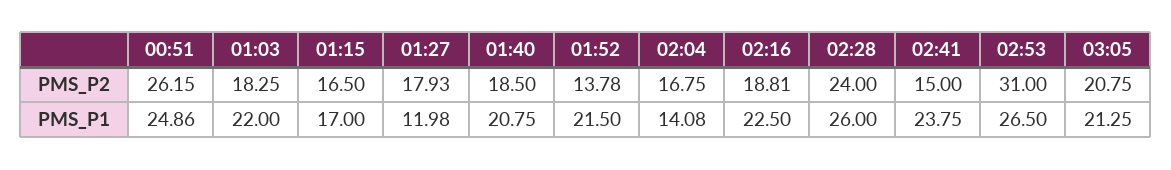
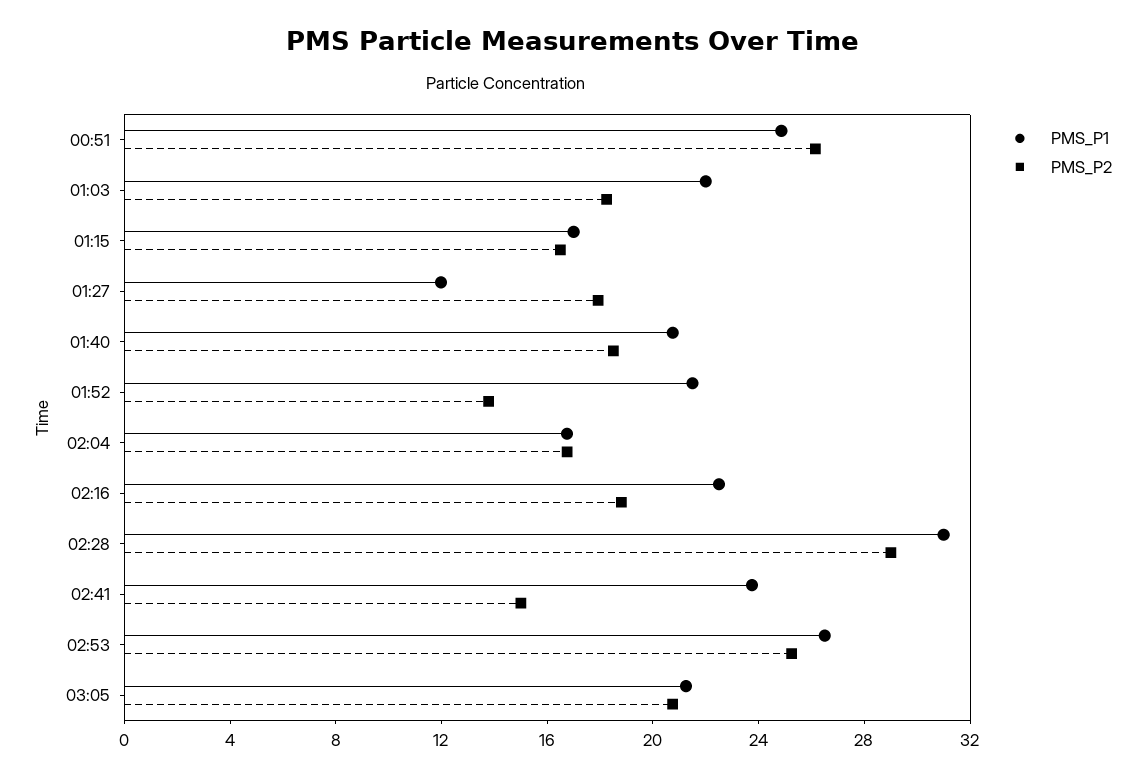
PMS_P2, 02:28: 24 -> 29
PMS_P2, 02:53: 31 -> 25
PMS_P1, 02:04: 14.08 -> 17
PMS_P1, 02:28: 26 -> 31

